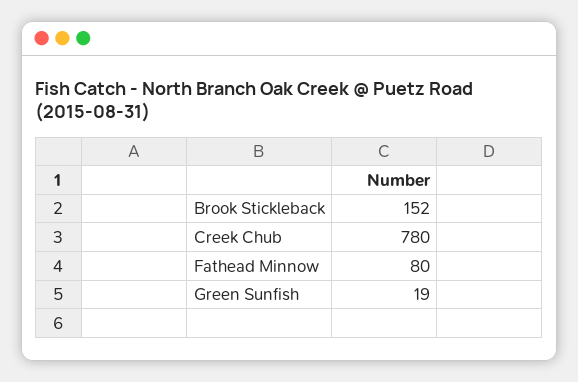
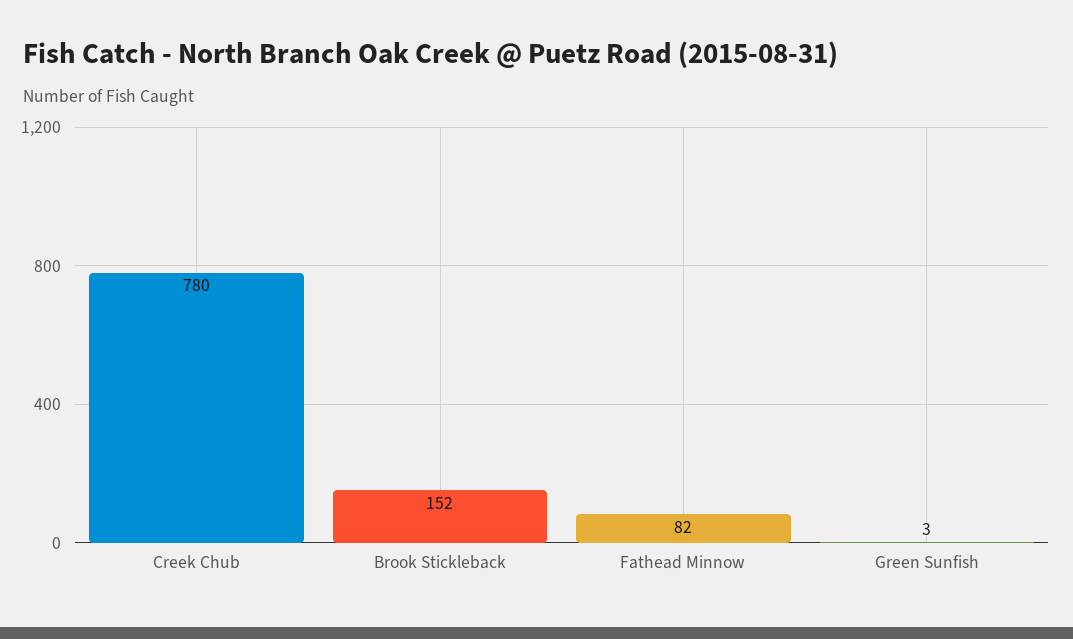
Fathead Minnow: 80 -> 82
Green Sunfish: 19 -> 3

